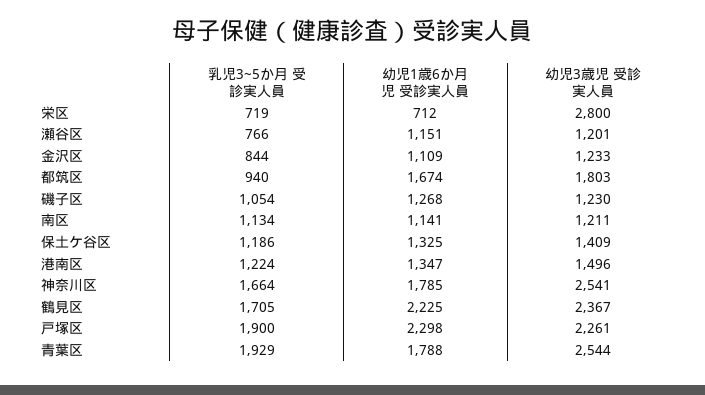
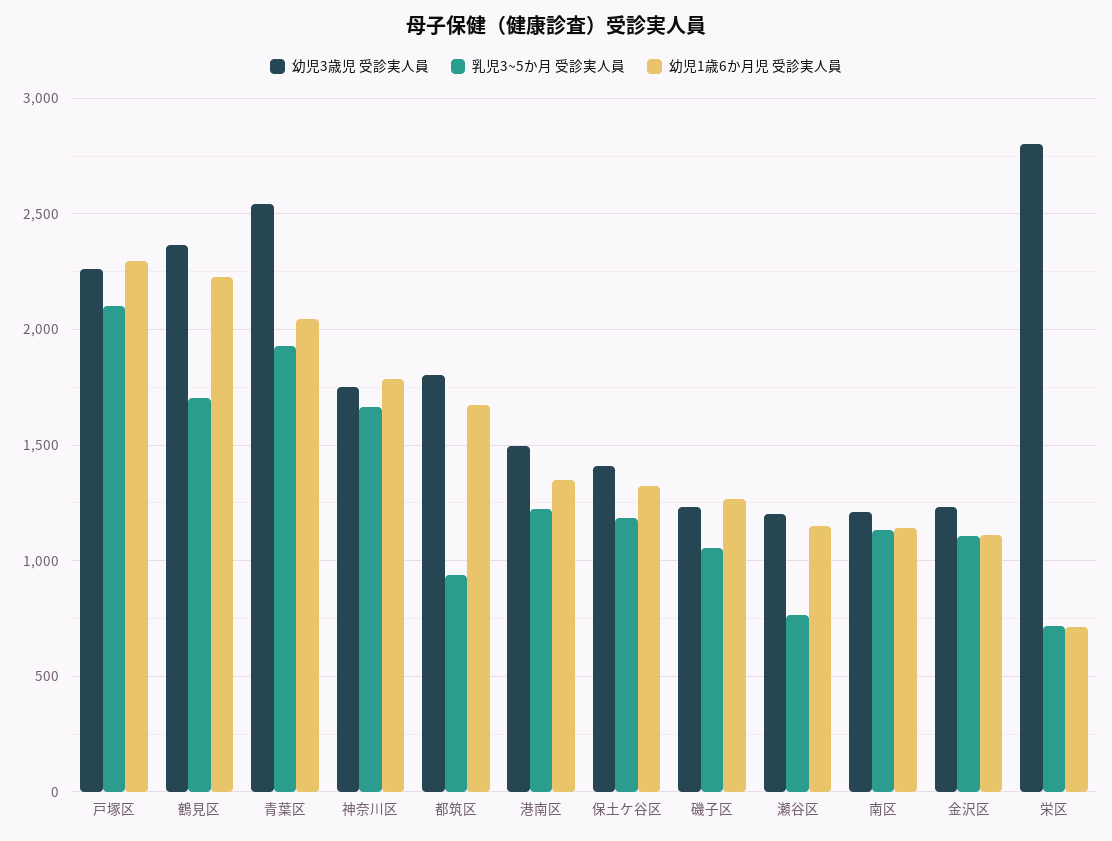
乳児3~5か月 受診実人員, 金沢区: 844 -> 1100
幼児3歳児 受診実人員, 神奈川区: 2541 -> 1750
乳児3~5か月 受診実人員, 戸塚区: 1900 -> 2100
幼児1歳6か月児 受診実人員, 青葉区: 1788 -> 2050

